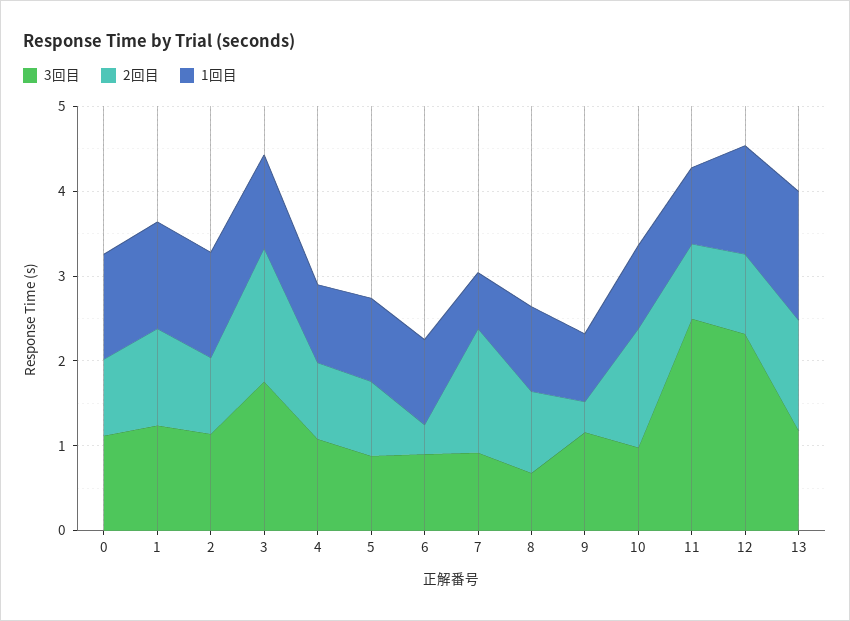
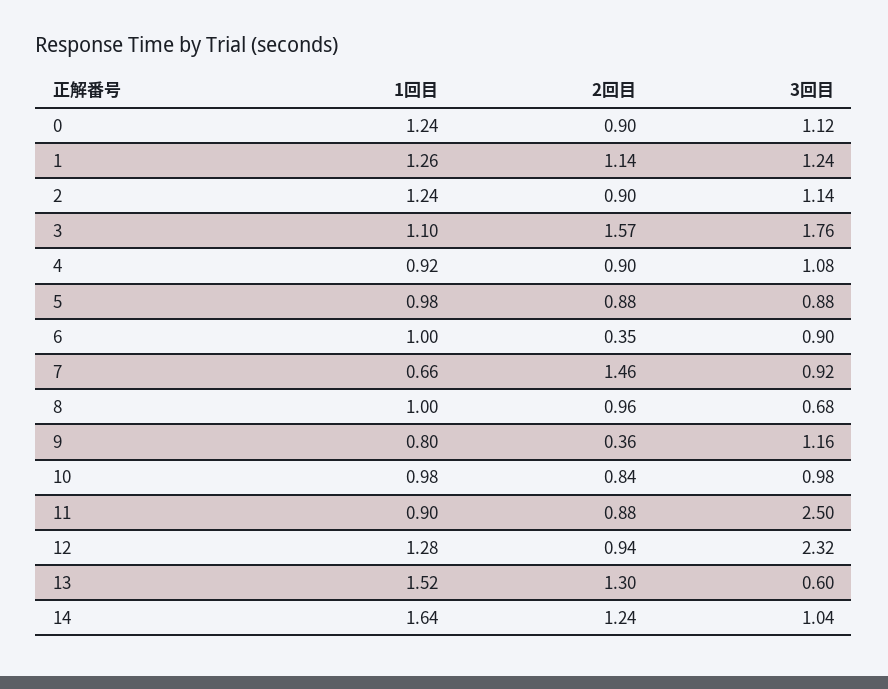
2回目, 10: 1.4 -> 0.84
3回目, 13: 1.2 -> 0.6
1回目, 14: none -> 1.64
2回目, 14: none -> 1.24
3回目, 14: none -> 1.04

